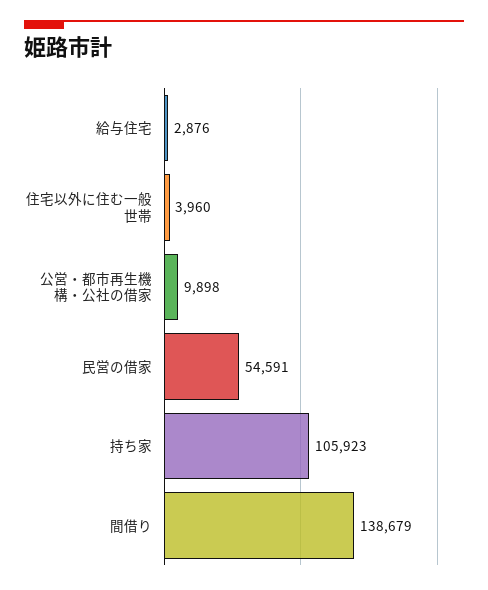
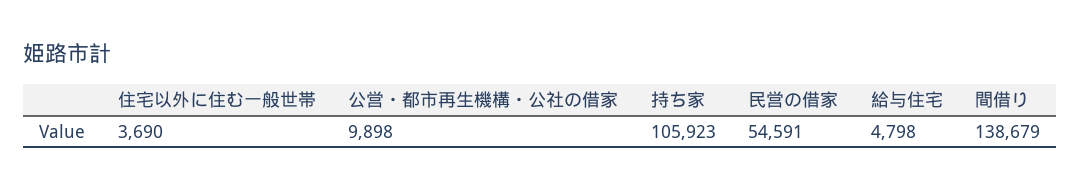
給与住宅: 2876 -> 4798
住宅以外に住む一般世帯: 3960 -> 3690

